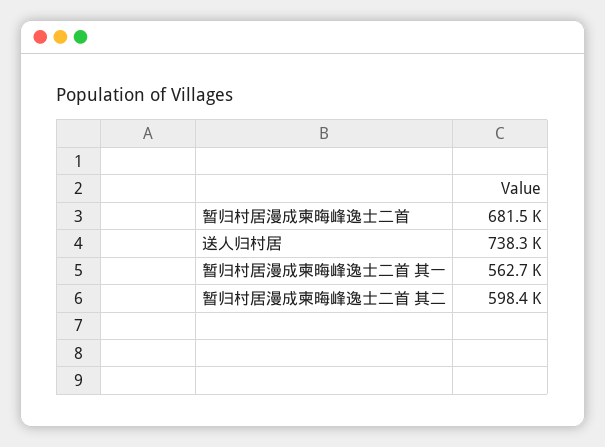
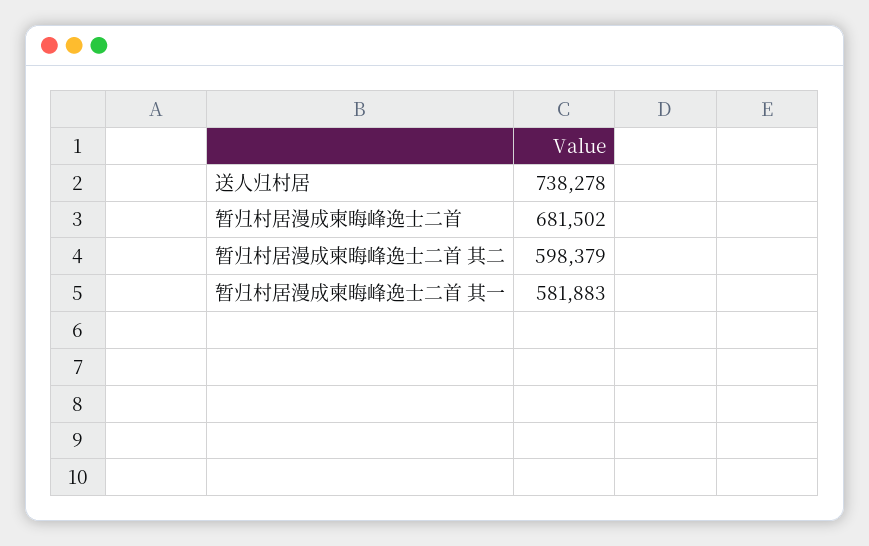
暂归村居漫成柬晦峰逸士二首 其一: 562700 -> 581883

